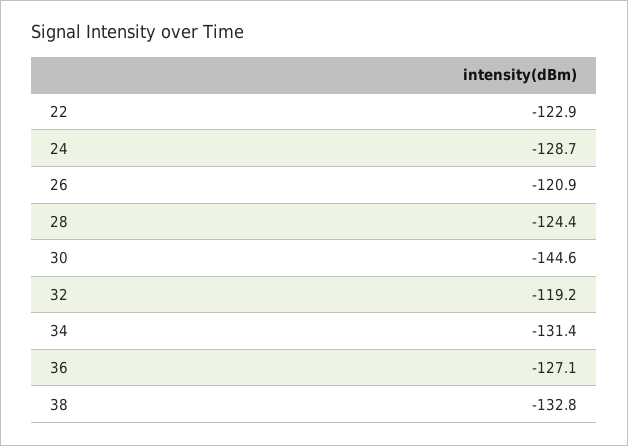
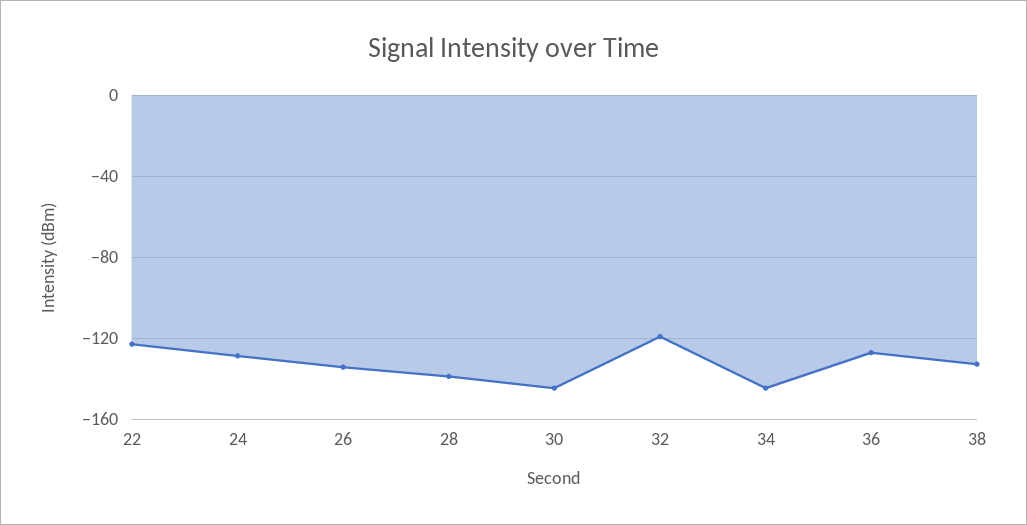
26: -120.9 -> -135
28: -124.4 -> -140
34: -131.4 -> -145

